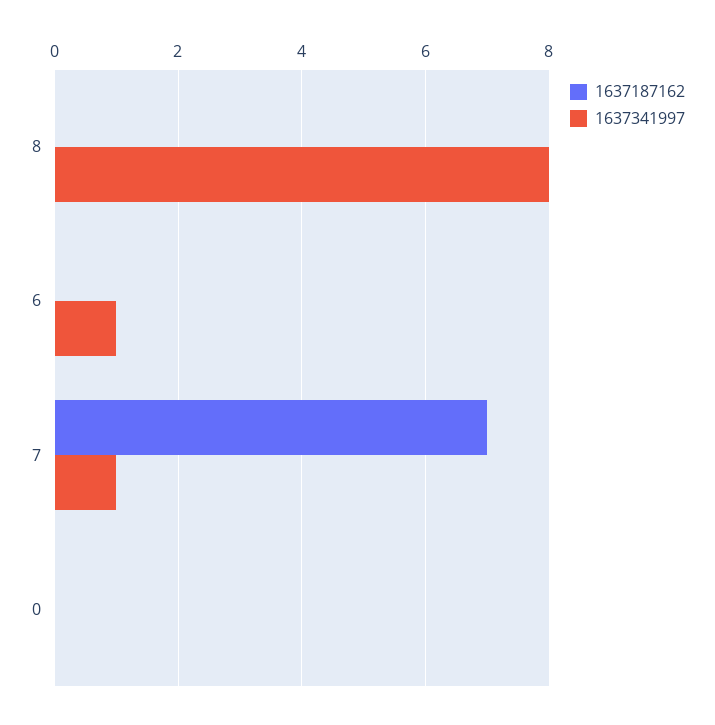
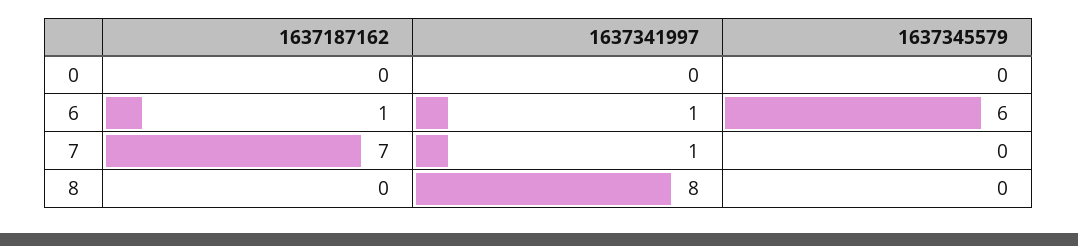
1637187162, 6: 0 -> 1
1637345579, 0: none -> 0
1637345579, 6: none -> 6
1637345579, 7: none -> 0
1637345579, 8: none -> 0

